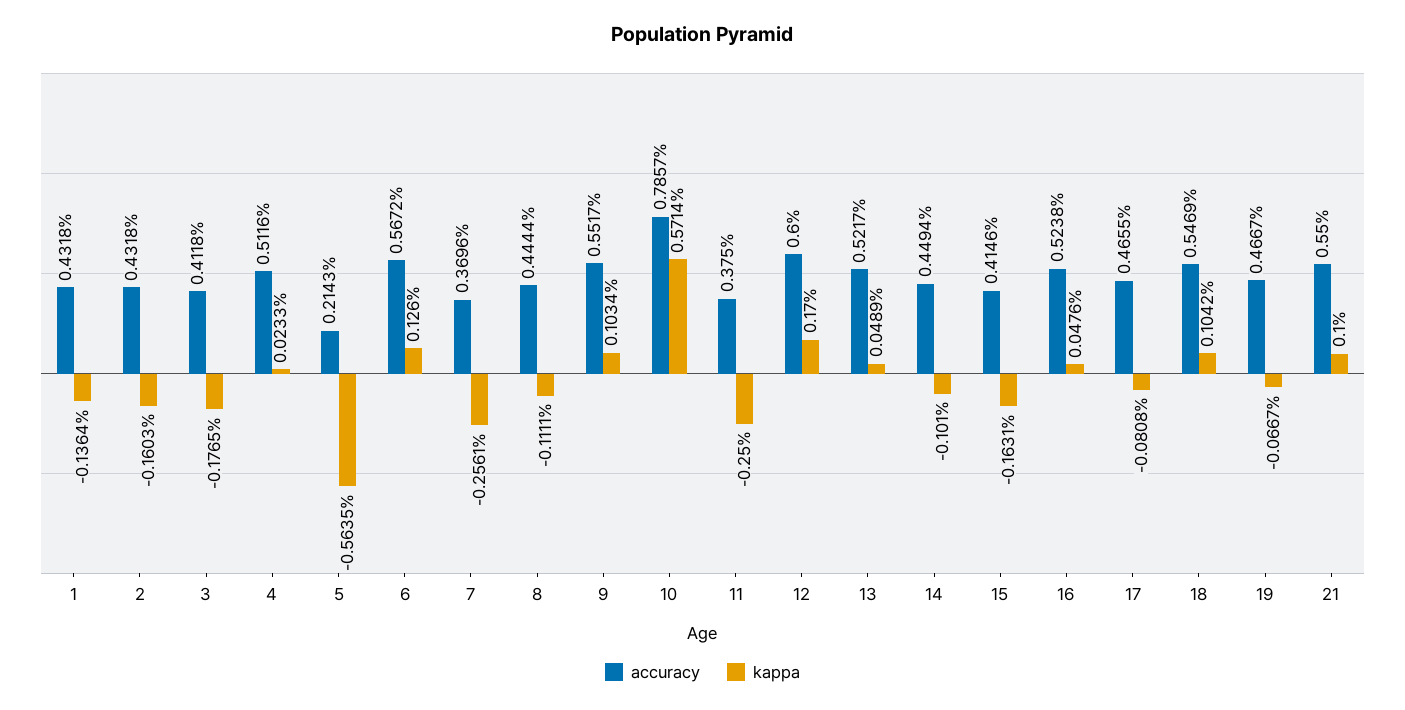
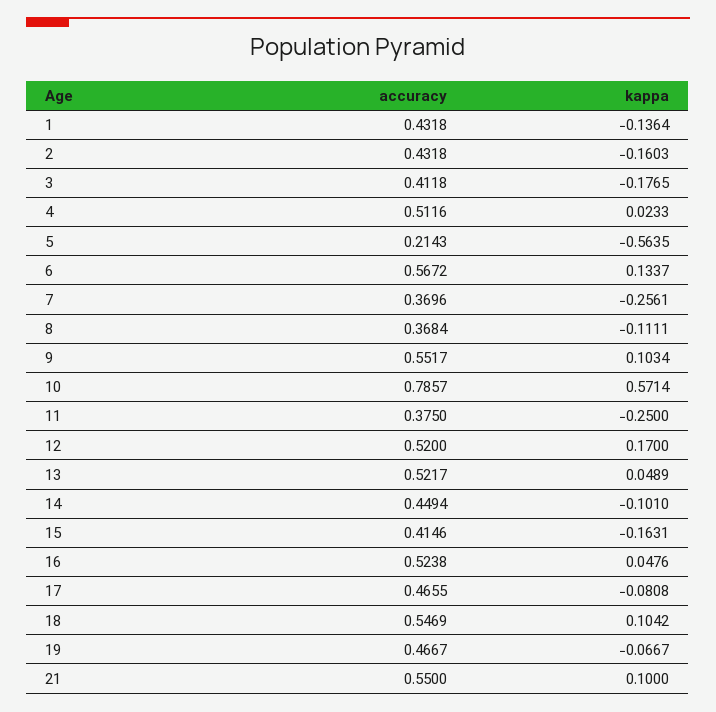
kappa, 6: 0.126 -> 0.1337
accuracy, 8: 0.4444 -> 0.3684
accuracy, 12: 0.6 -> 0.52

